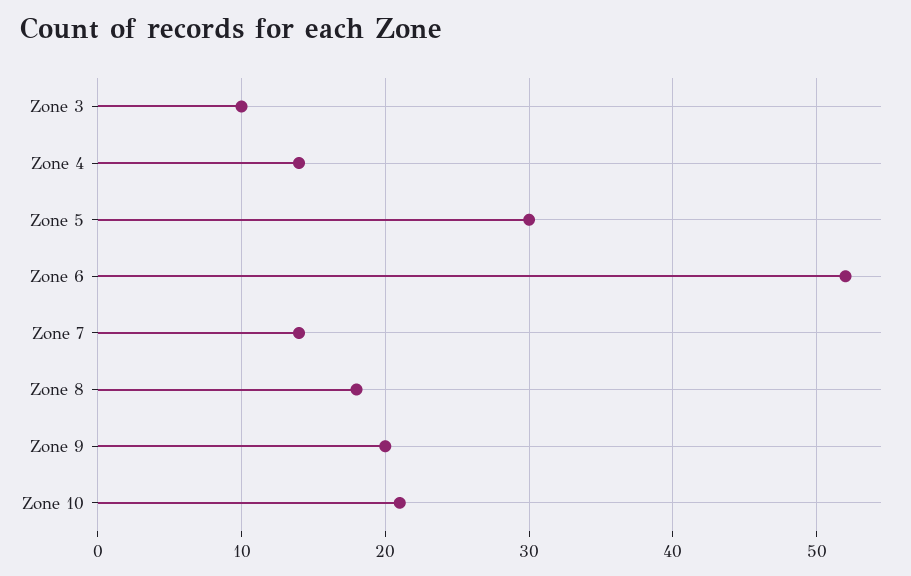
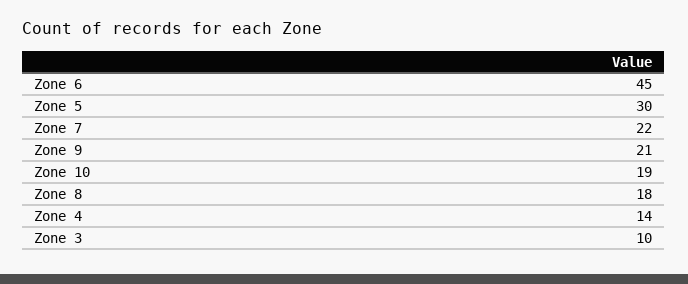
Zone 6: 52 -> 45
Zone 7: 14 -> 22
Zone 9: 20 -> 21
Zone 10: 21 -> 19

